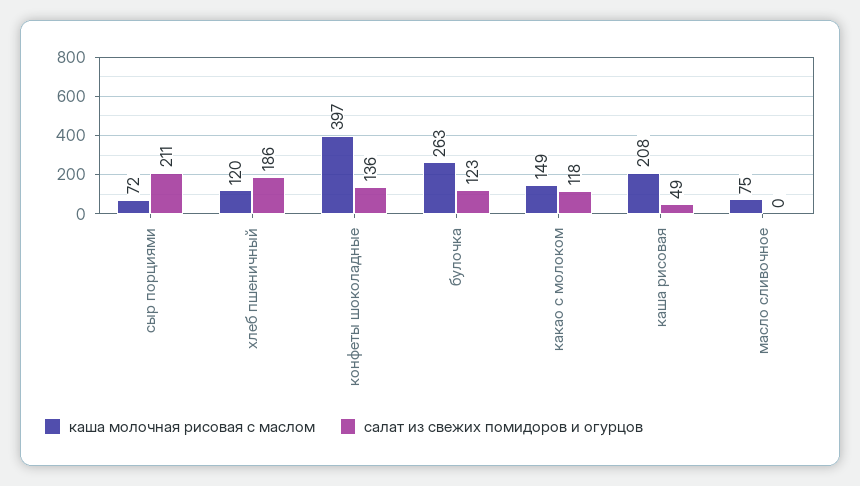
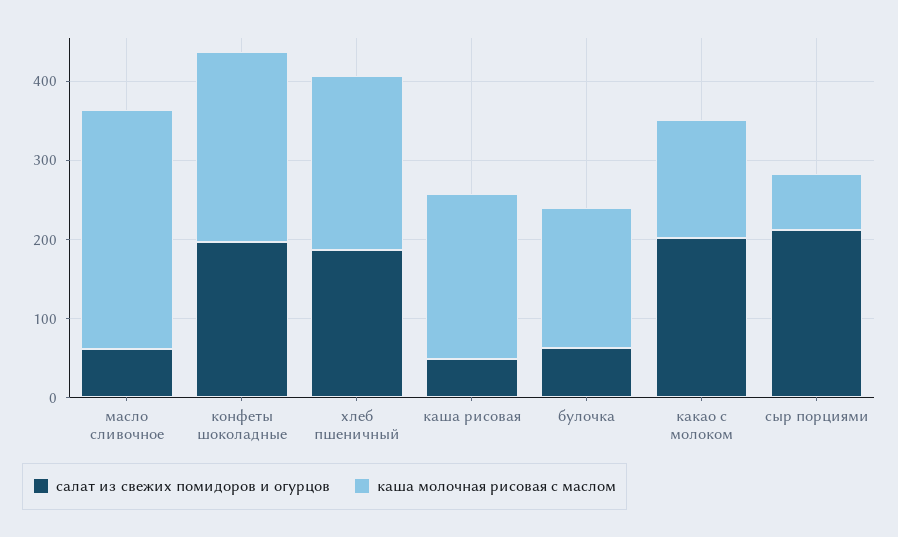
каша молочная рисовая с маслом, хлеб пшеничный: 120 -> 220
каша молочная рисовая с маслом, конфеты шоколадные: 397 -> 240
салат из свежих помидоров и огурцов, конфеты шоколадные: 136 -> 200
каша молочная рисовая с маслом, булочка: 263 -> 180
салат из свежих помидоров и огурцов, булочка: 123 -> 60
салат из свежих помидоров и огурцов, какао с молоком: 118 -> 200
каша молочная рисовая с маслом, масло сливочное: 75 -> 300
салат из свежих помидоров и огурцов, масло сливочное: 0 -> 60

